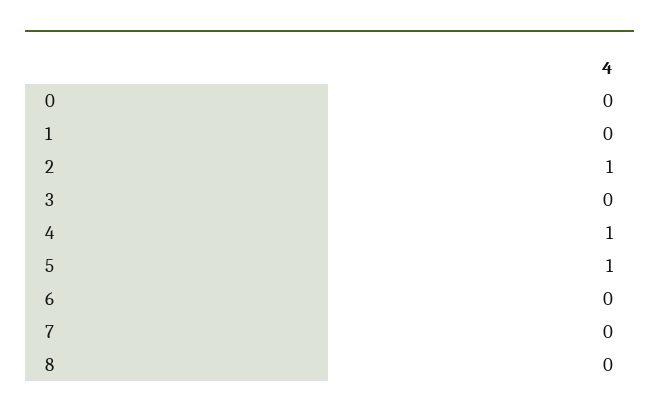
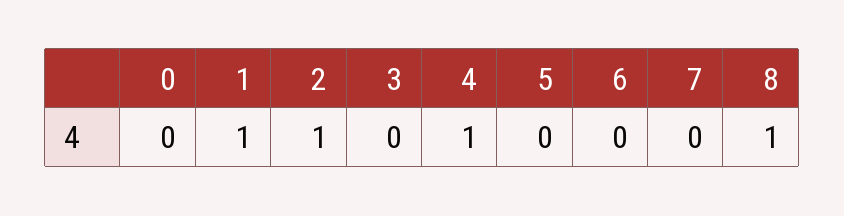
1: 0 -> 1
5: 1 -> 0
8: 0 -> 1

